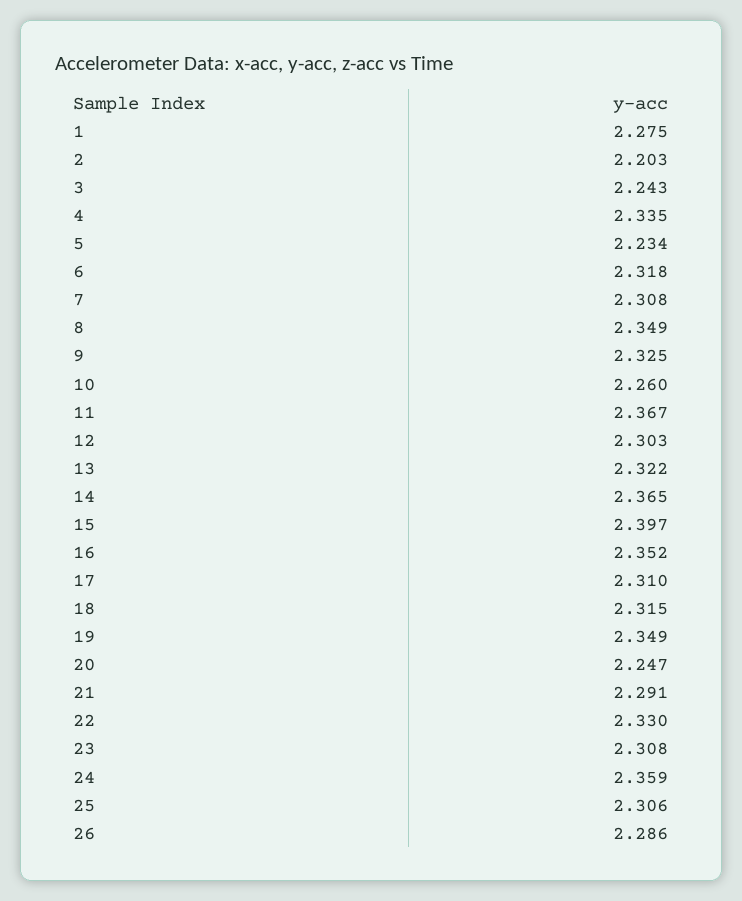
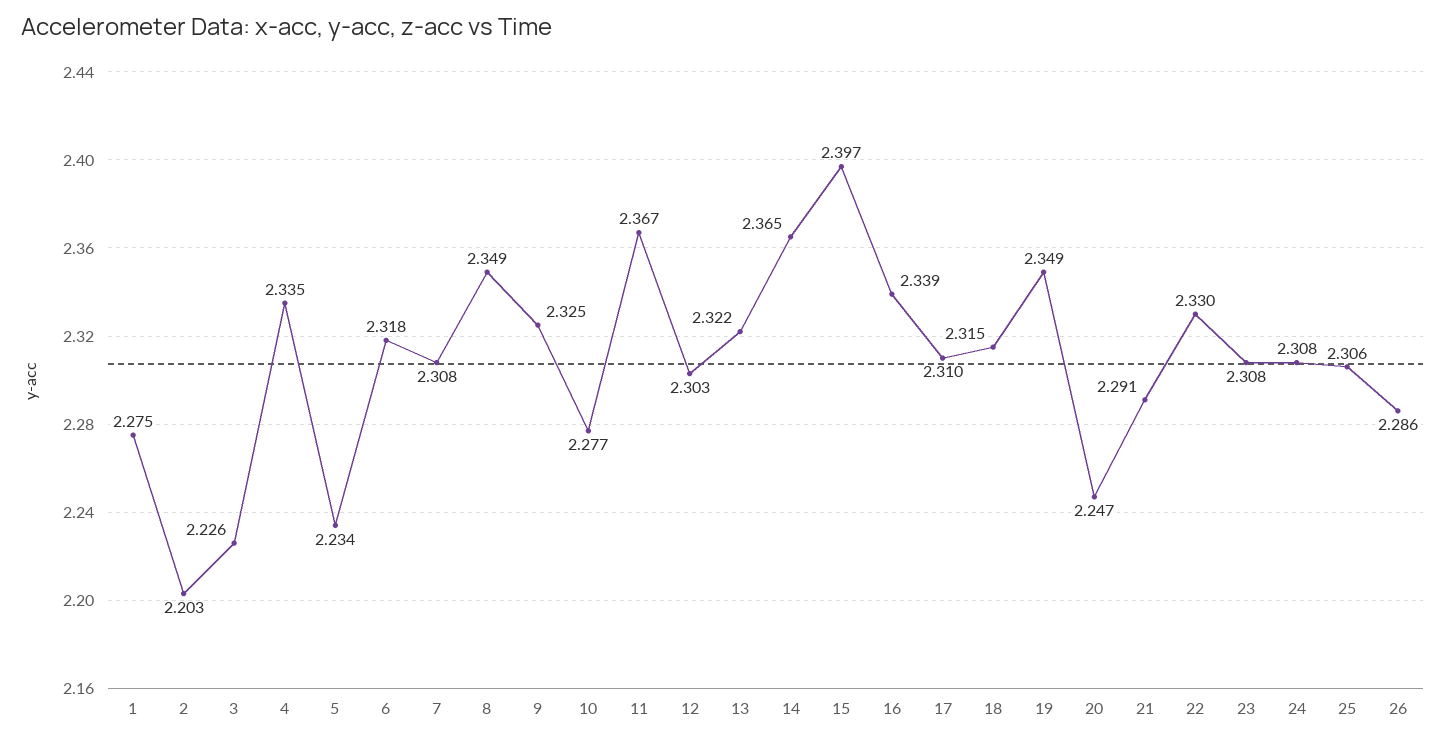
3: 2.243 -> 2.226
10: 2.26 -> 2.277
16: 2.352 -> 2.339
24: 2.359 -> 2.308

